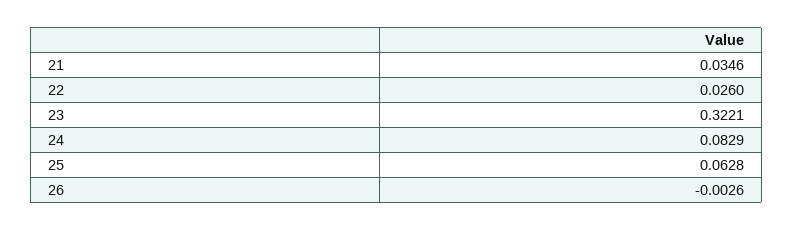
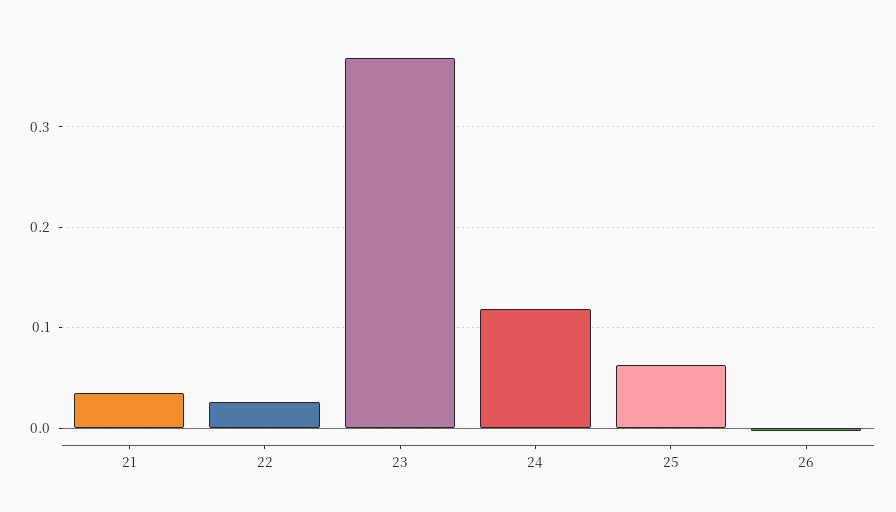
23: 0.3221 -> 0.37
24: 0.0829 -> 0.12

